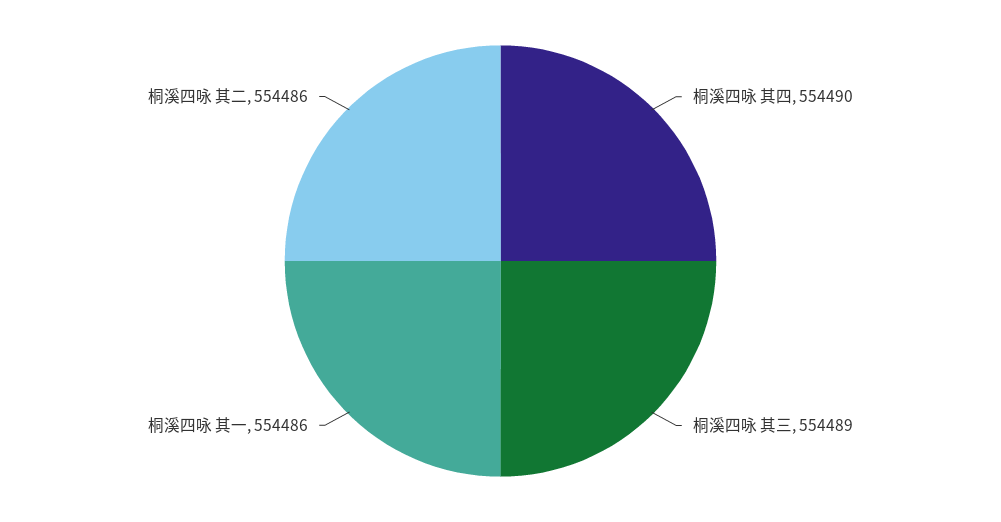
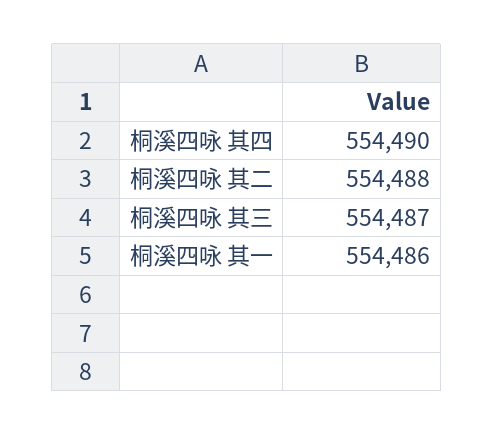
桐溪四咏 其三: 554489 -> 554487
桐溪四咏 其二: 554486 -> 554488

